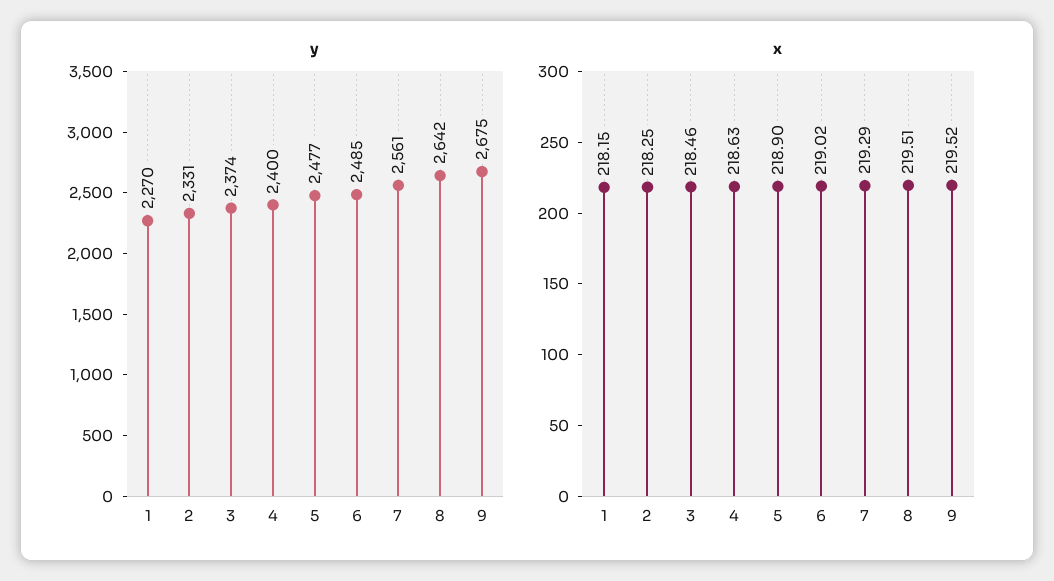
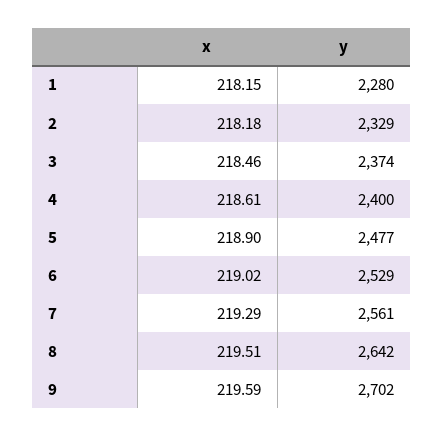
y, 1: 2270 -> 2280
y, 2: 2331 -> 2329
y, 6: 2485 -> 2529
y, 9: 2675 -> 2702
x, 2: 218.25 -> 218.18
x, 4: 218.63 -> 218.61
x, 9: 219.52 -> 219.59

